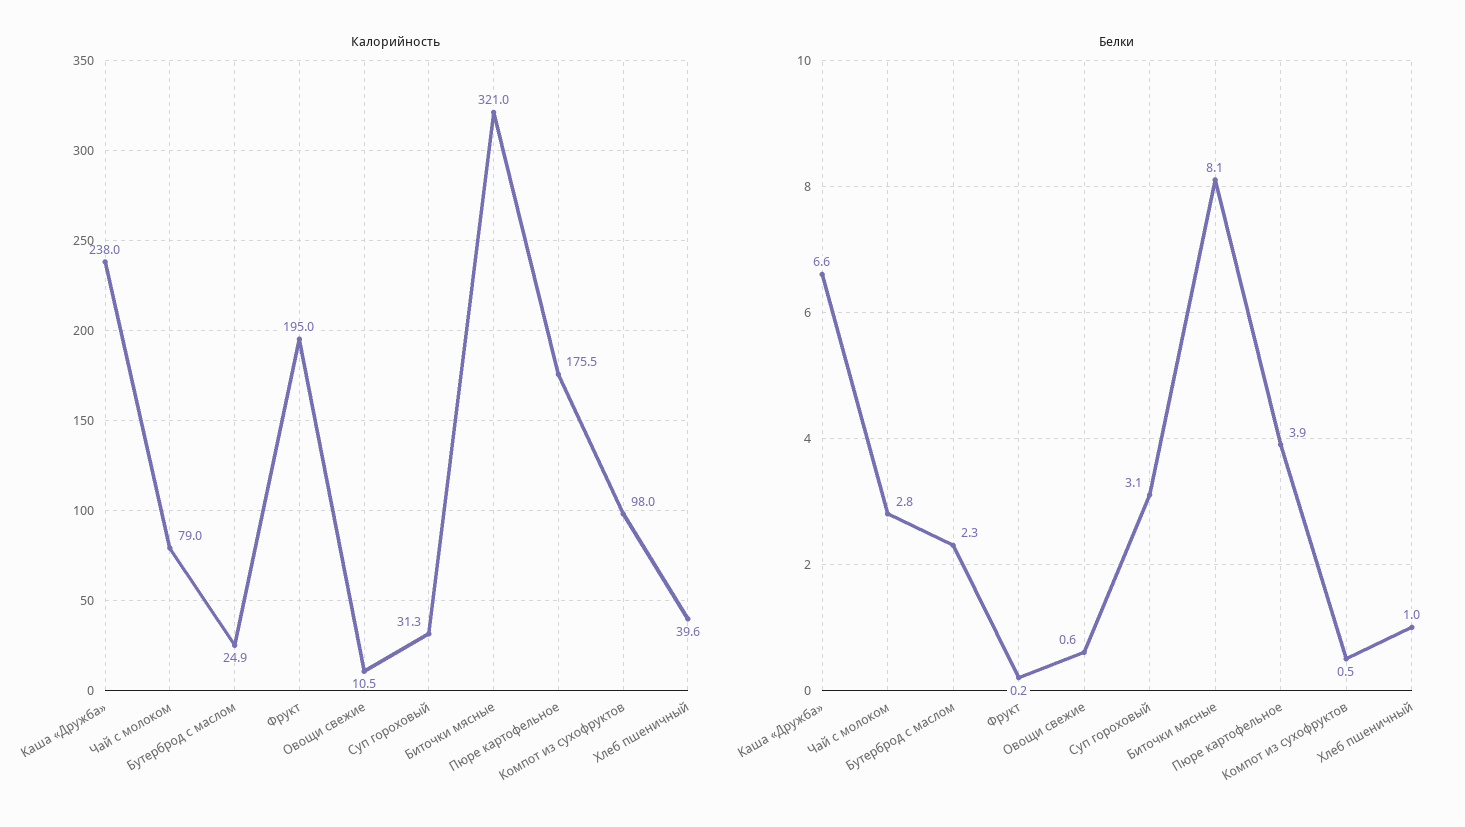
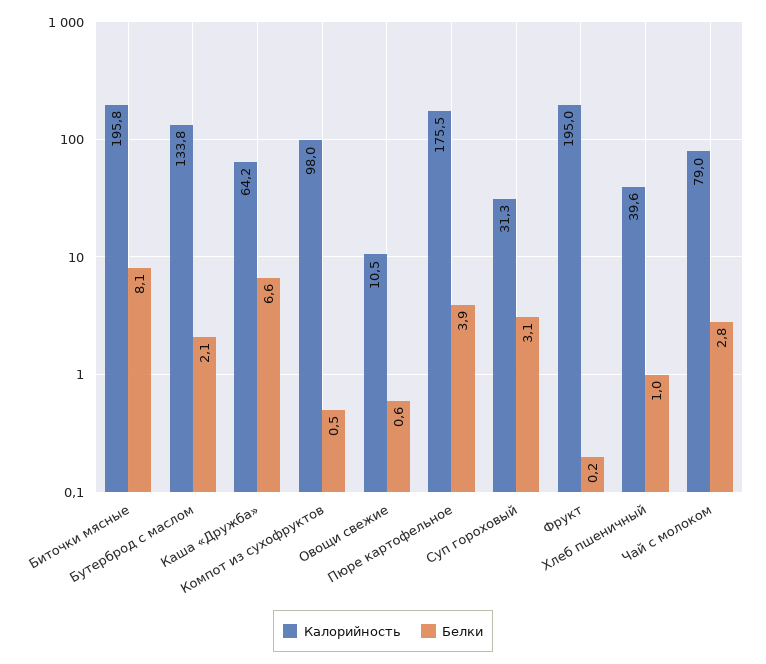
Калорийность, Каша «Дружба»: 238 -> 64.2
Калорийность, Бутерброд с маслом: 24.9 -> 133.8
Калорийность, Биточки мясные: 321 -> 195.8
Белки, Бутерброд с маслом: 2.3 -> 2.1

